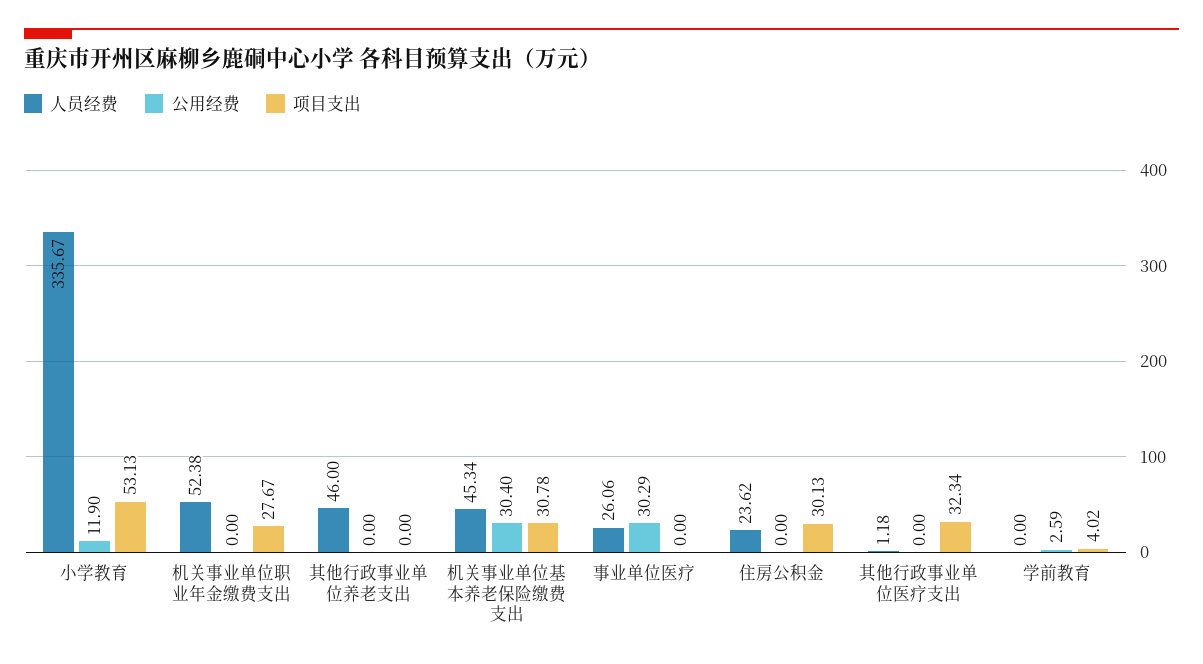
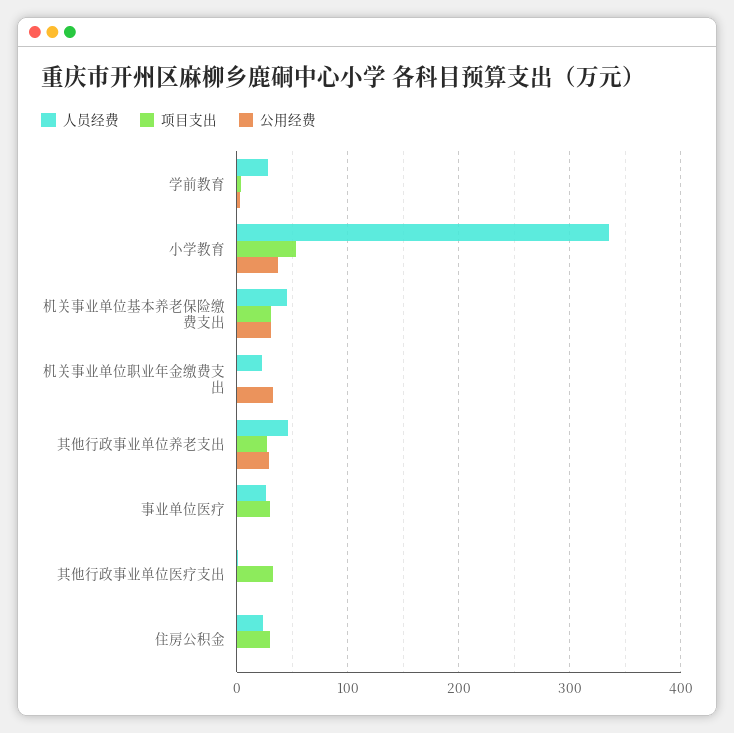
公用经费, 小学教育: 11.9 -> 40
人员经费, 机关事业单位职业年金缴费支出: 52.38 -> 20
公用经费, 机关事业单位职业年金缴费支出: 0 -> 30
项目支出, 机关事业单位职业年金缴费支出: 27.67 -> 0
公用经费, 其他行政事业单位养老支出: 0 -> 30
项目支出, 其他行政事业单位养老支出: 0 -> 30
公用经费, 事业单位医疗: 30.29 -> 0
项目支出, 事业单位医疗: 0 -> 30
人员经费, 学前教育: 0 -> 30

